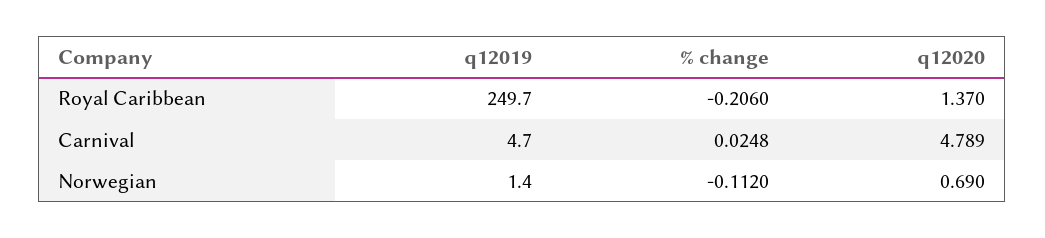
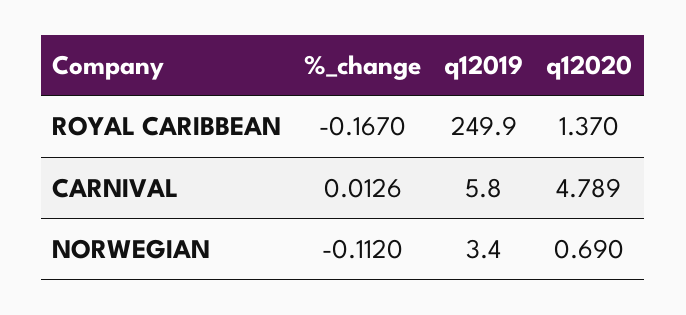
q12019, Royal Caribbean: 249.7 -> 249.9
% change, Royal Caribbean: -0.206 -> -0.167
q12019, Carnival: 4.7 -> 5.8
% change, Carnival: 0.0248 -> 0.0126
q12019, Norwegian: 1.4 -> 3.4

